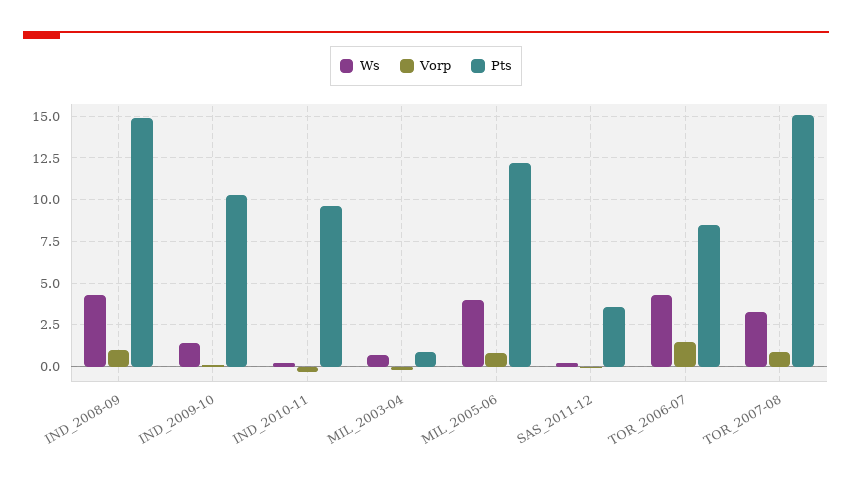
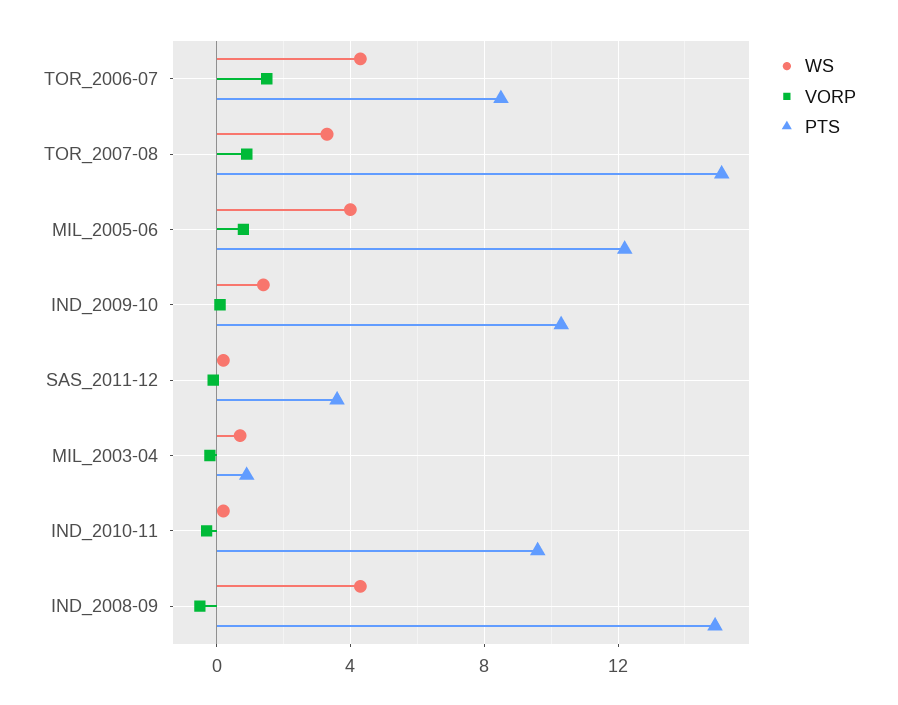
Vorp, IND_2008-09: 1 -> -0.5

